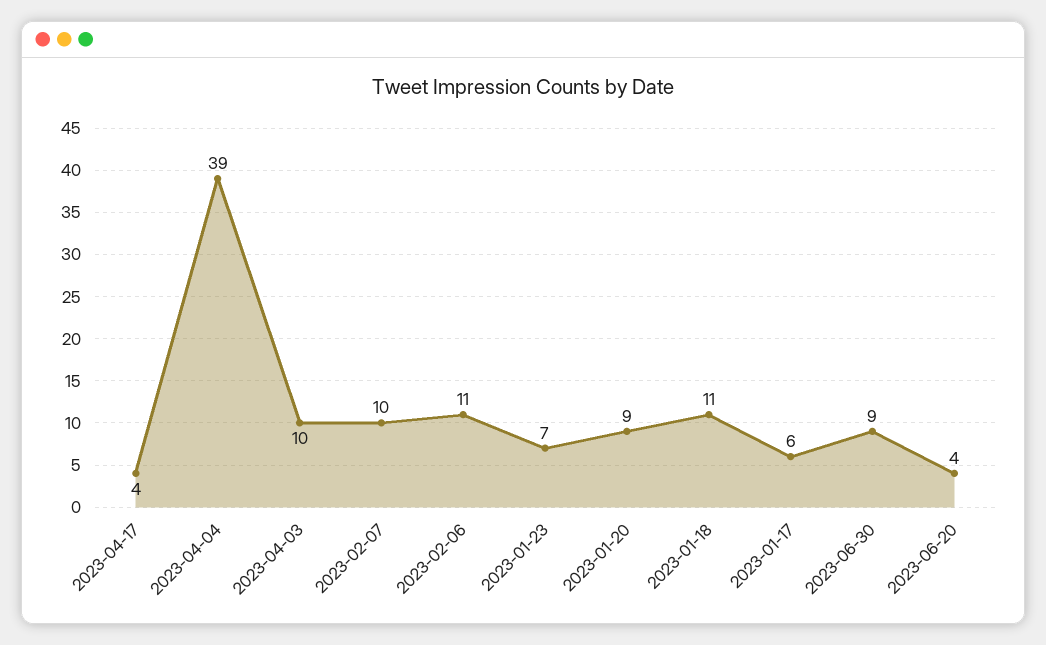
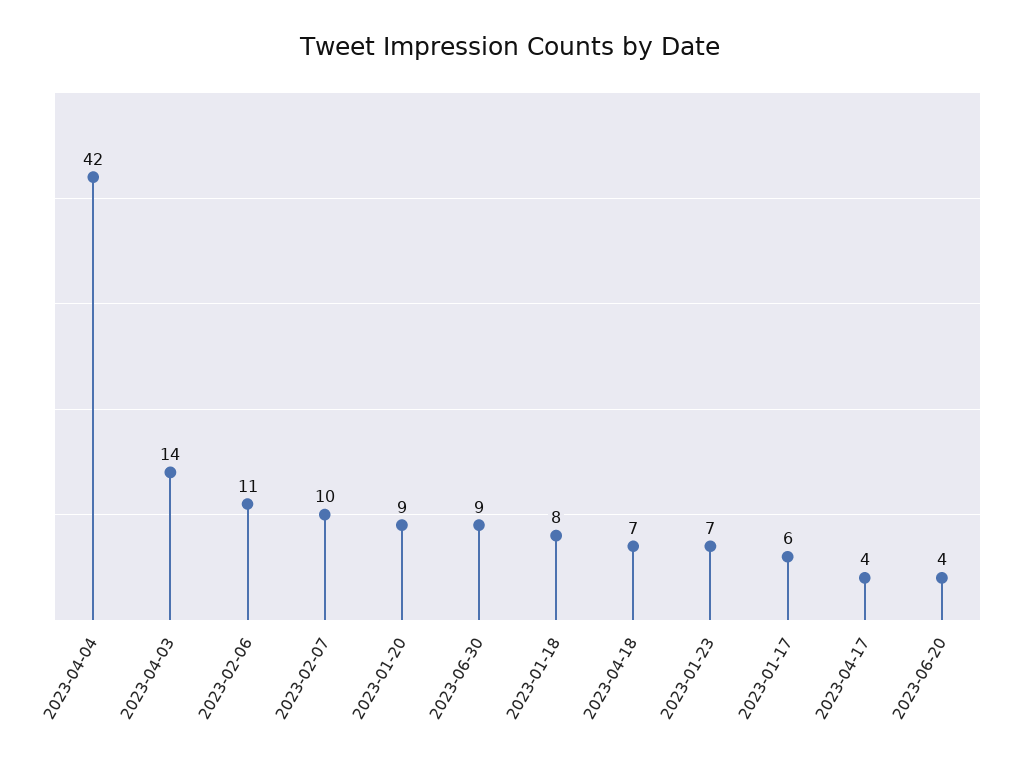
2023-04-04: 39 -> 42
2023-04-03: 10 -> 14
2023-01-18: 11 -> 8
2023-04-18: none -> 7

